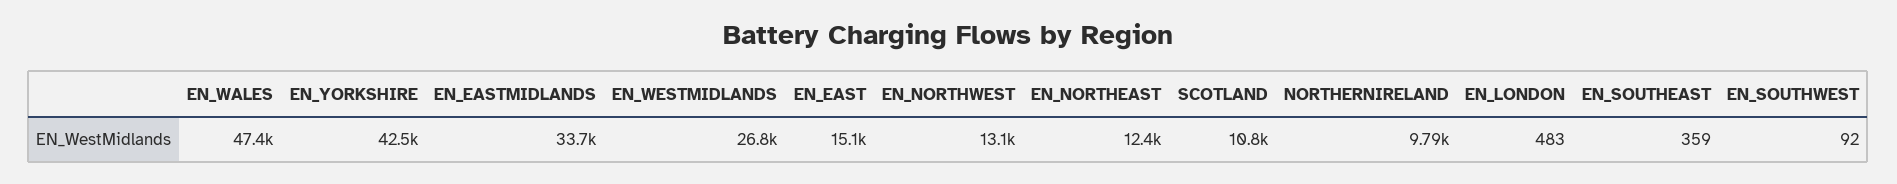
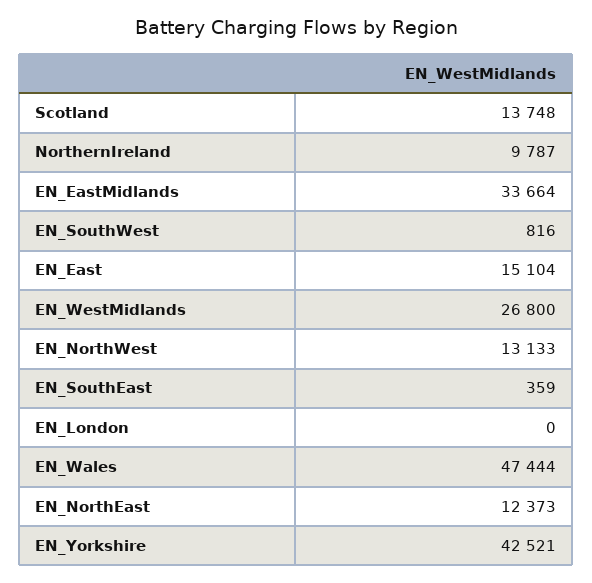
SCOTLAND: 10800 -> 13748
EN_LONDON: 483 -> 0
EN_SOUTHWEST: 92 -> 816

